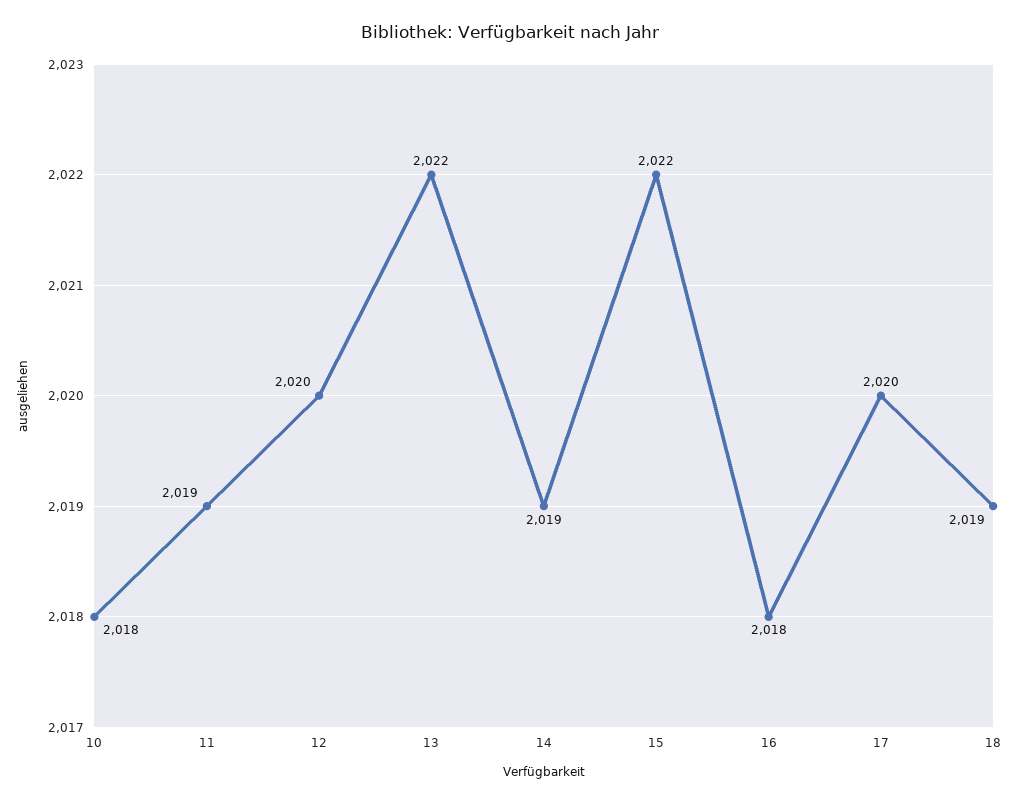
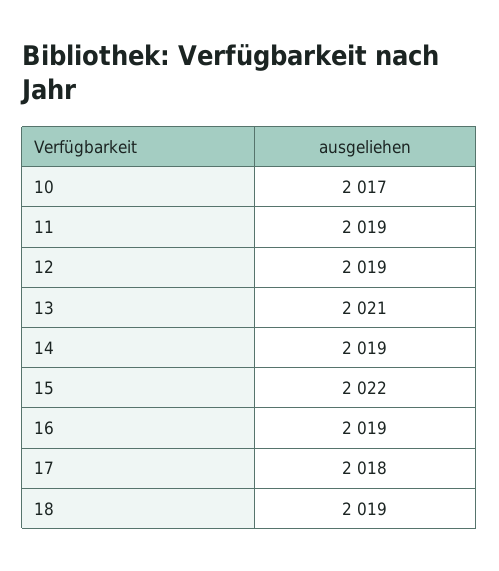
10: 2018 -> 2017
12: 2020 -> 2019
13: 2022 -> 2021
16: 2018 -> 2019
17: 2020 -> 2018

